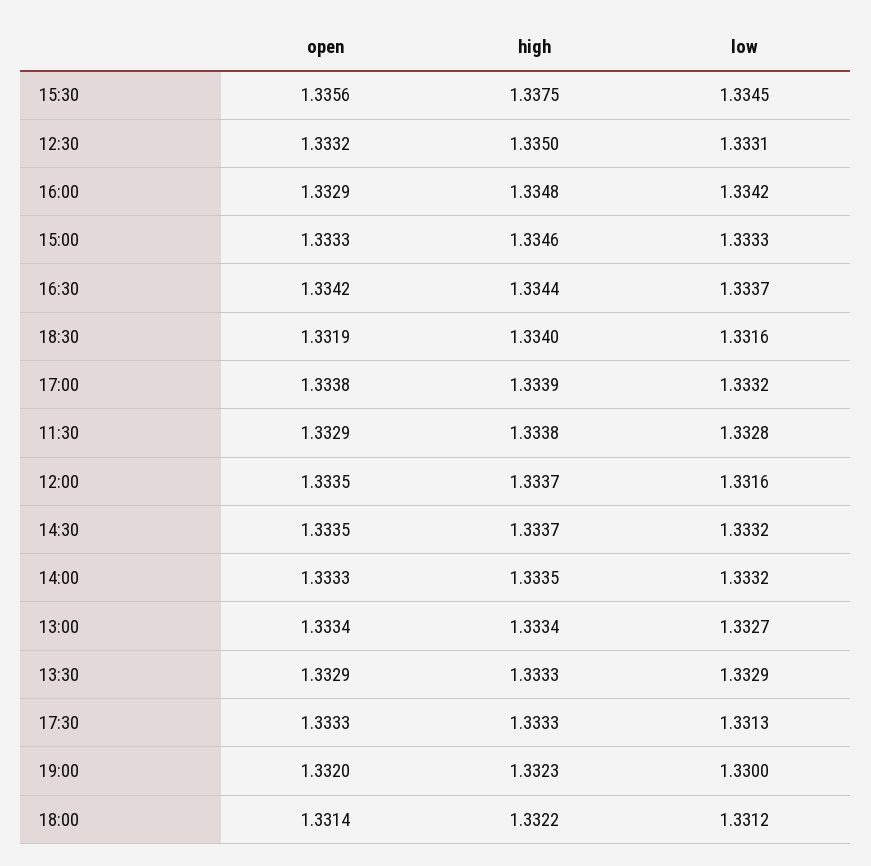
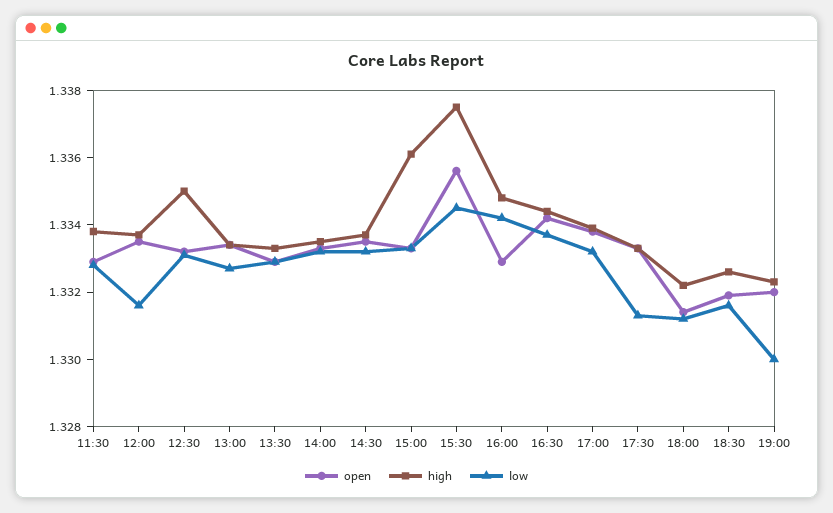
high, 15:00: 1.3346 -> 1.336
high, 18:30: 1.334 -> 1.3325

